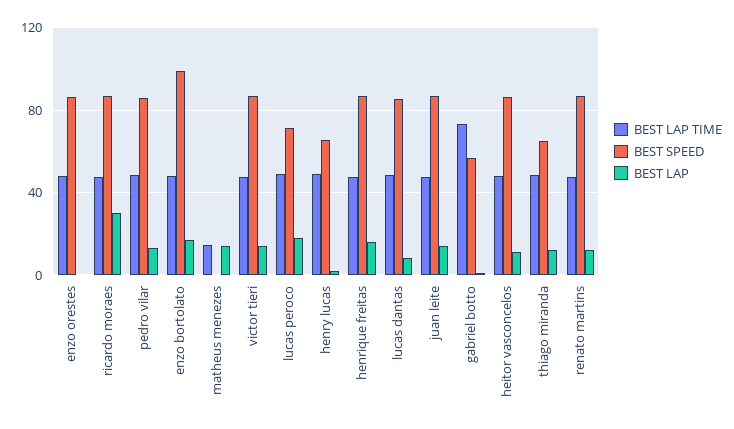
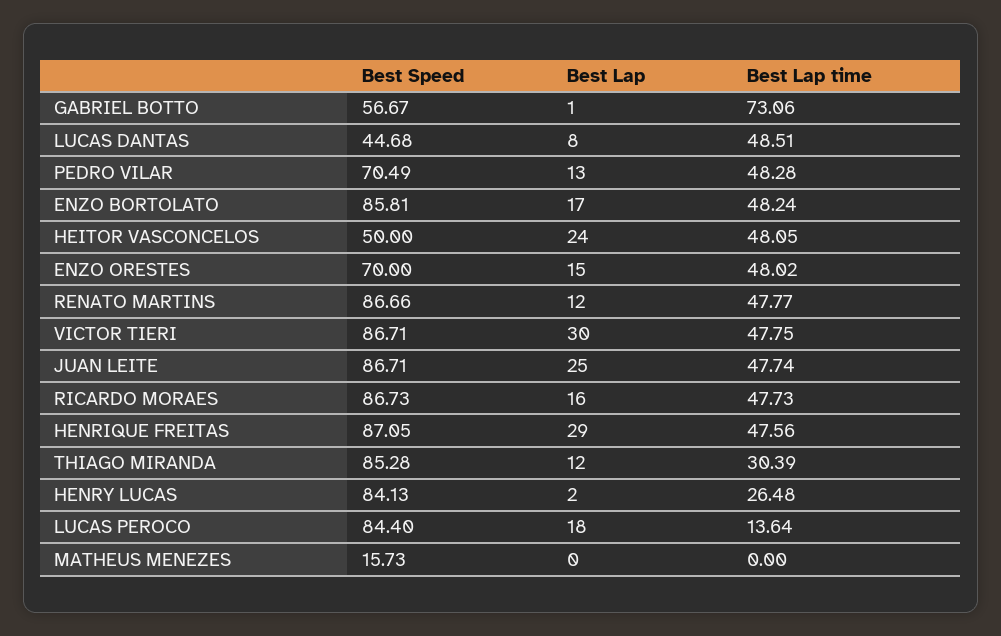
BEST SPEED, enzo orestes: 85 -> 70
BEST LAP, enzo orestes: 0 -> 15
BEST LAP, ricardo moraes: 30 -> 16
BEST SPEED, pedro vilar: 85 -> 70.49
BEST SPEED, enzo bortolato: 100 -> 85.81
BEST LAP TIME, matheus menezes: 15 -> 0
BEST SPEED, matheus menezes: 0 -> 15.73
BEST LAP, matheus menezes: 15 -> 0
BEST LAP, victor tieri: 15 -> 30
BEST LAP TIME, lucas peroco: 50 -> 13.64
BEST SPEED, lucas peroco: 70 -> 84.4
BEST LAP TIME, henry lucas: 50 -> 26.48
BEST SPEED, henry lucas: 65 -> 84.13
BEST LAP, henrique freitas: 15 -> 29
BEST SPEED, lucas dantas: 85 -> 44.68
BEST LAP, juan leite: 15 -> 25
BEST SPEED, heitor vasconcelos: 85 -> 50
BEST LAP, heitor vasconcelos: 10 -> 24
BEST LAP TIME, thiago miranda: 50 -> 30.39
BEST SPEED, thiago miranda: 65 -> 85.28

